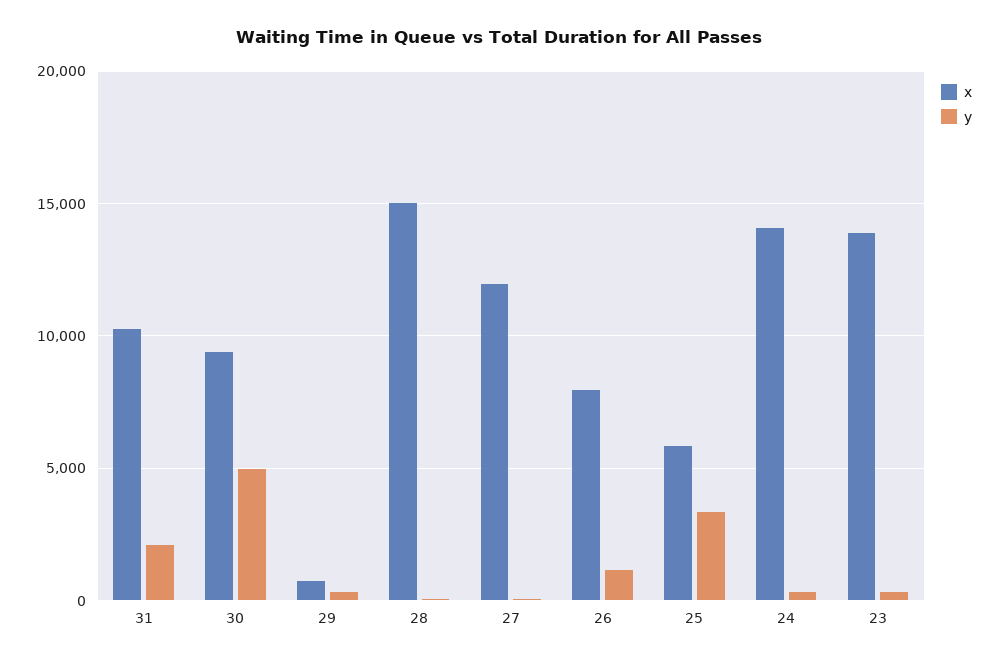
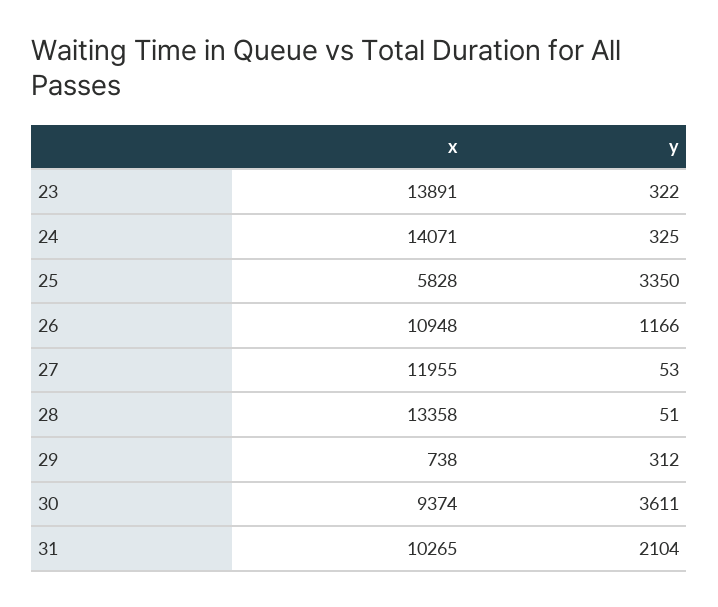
y, 30: 5000 -> 3611
x, 28: 15000 -> 13358
x, 26: 8000 -> 10948

